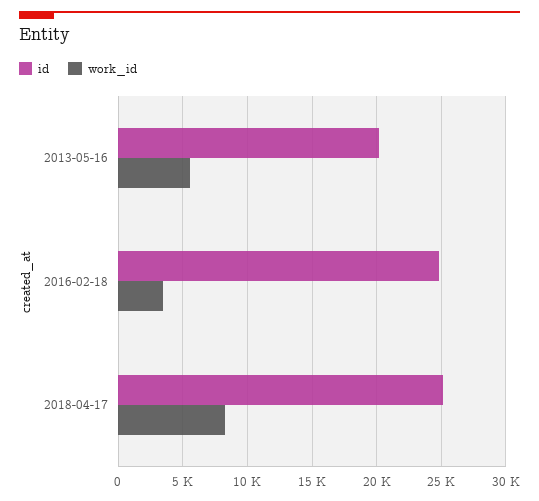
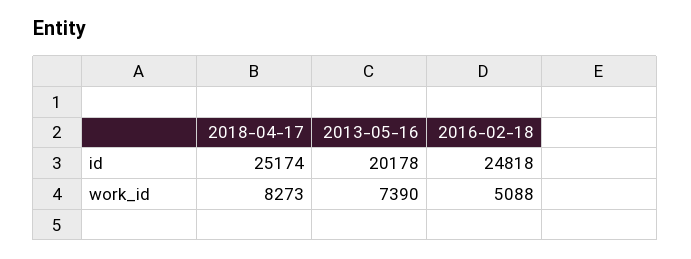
work_id, 2013-05-16: 5500 -> 7390
work_id, 2016-02-18: 3500 -> 5088

